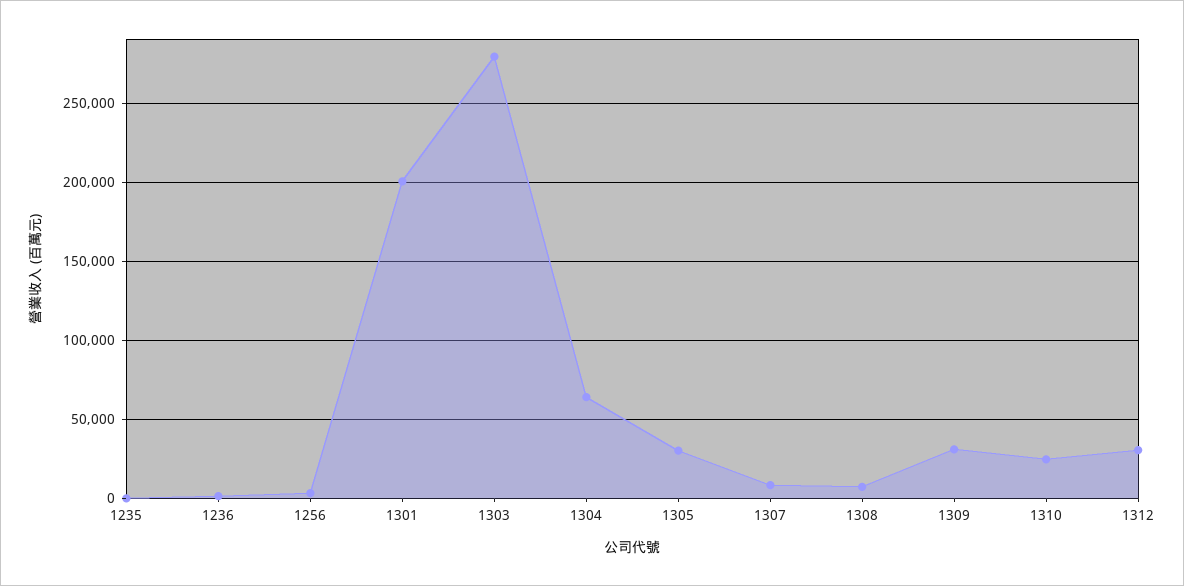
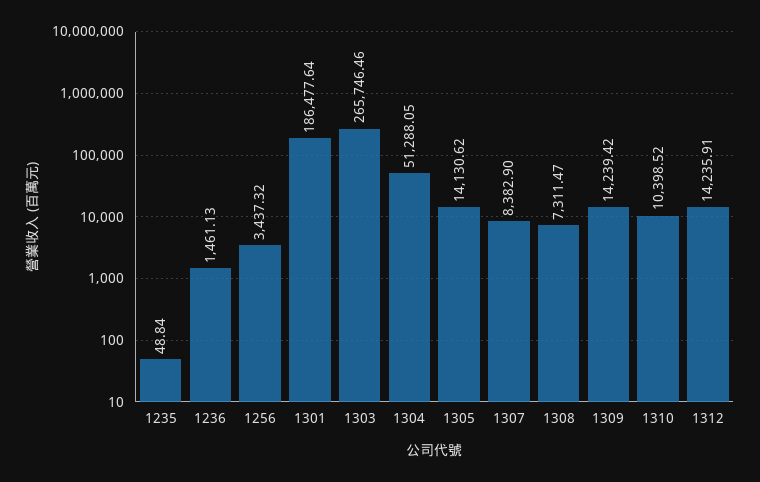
1301: 200000 -> 186477.64
1303: 280000 -> 265746.46
1304: 65000 -> 51288.05
1305: 30000 -> 14130.62
1309: 30000 -> 14239.42
1310: 25000 -> 10398.52
1312: 30000 -> 14235.91

